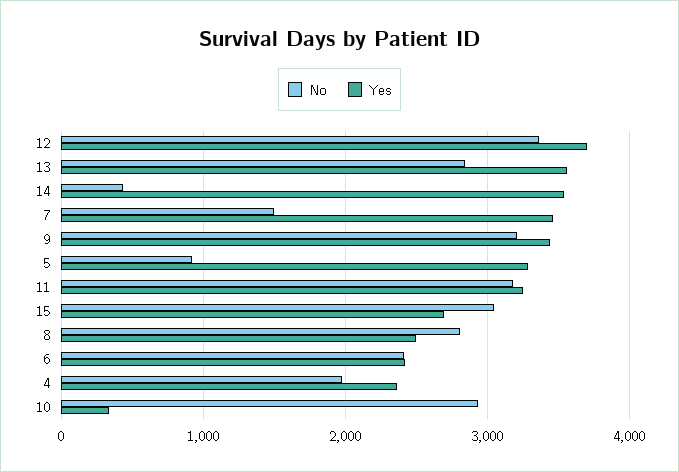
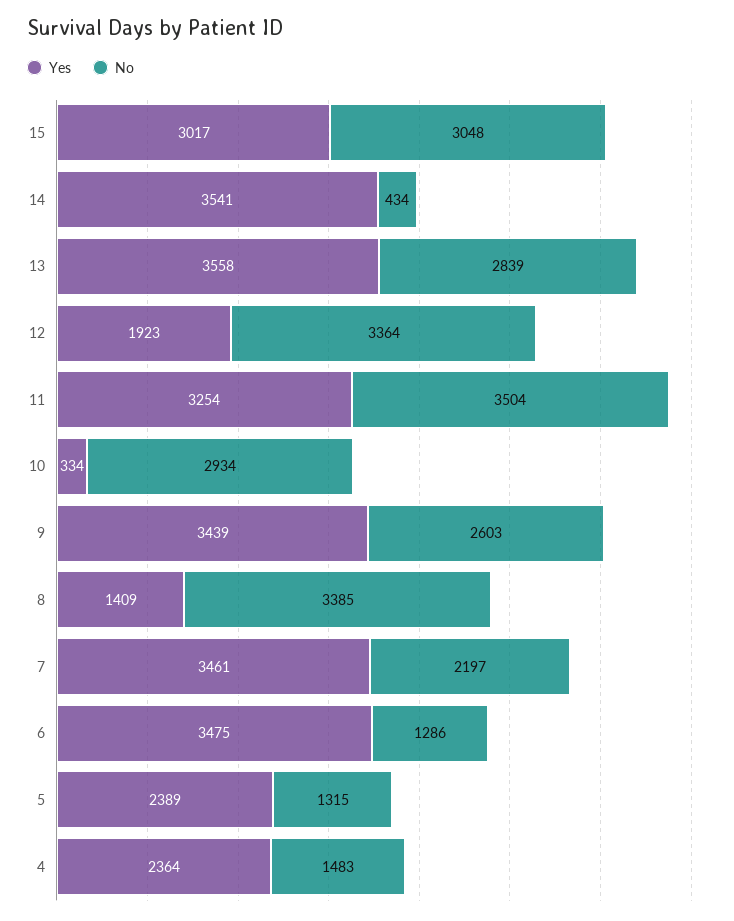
Yes, 12: 3700 -> 1923
No, 7: 1500 -> 2197
No, 9: 3200 -> 2603
No, 5: 900 -> 1315
Yes, 5: 3300 -> 2389
No, 11: 3200 -> 3504
Yes, 15: 2700 -> 3017
No, 8: 2800 -> 3385
Yes, 8: 2500 -> 1409
No, 6: 2400 -> 1286
Yes, 6: 2400 -> 3475
No, 4: 2000 -> 1483

